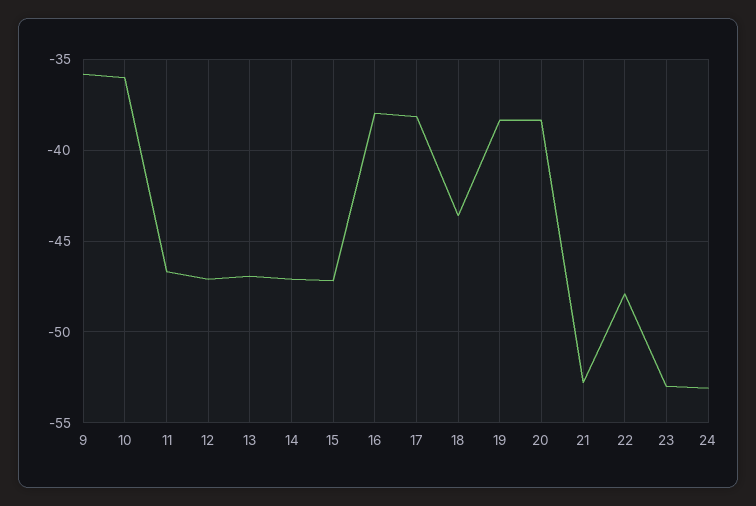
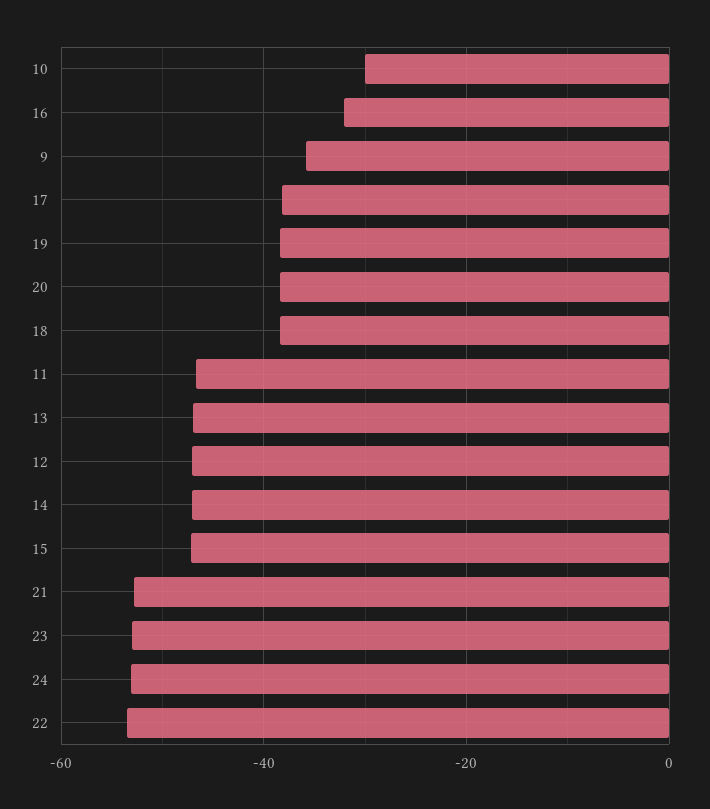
10: -36 -> -30
16: -38 -> -32
18: -43.5 -> -38
22: -48 -> -54

